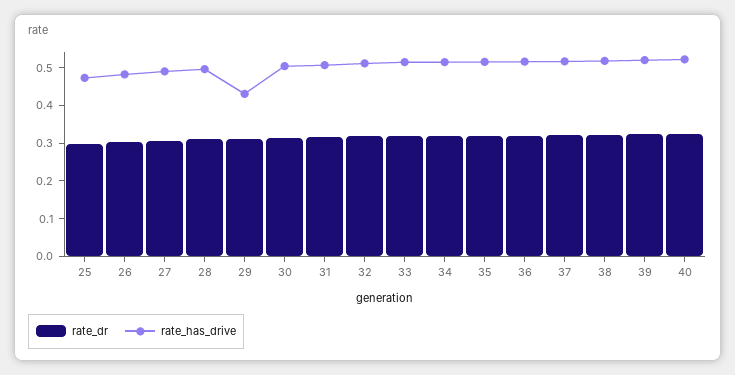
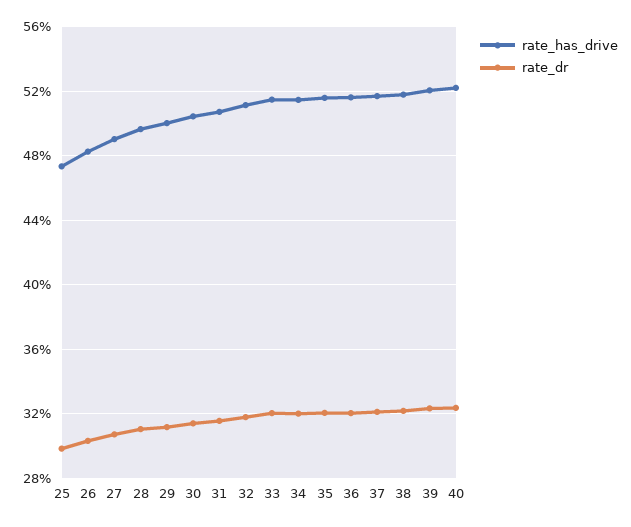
rate_has_drive, 29: 0.425 -> 0.5

